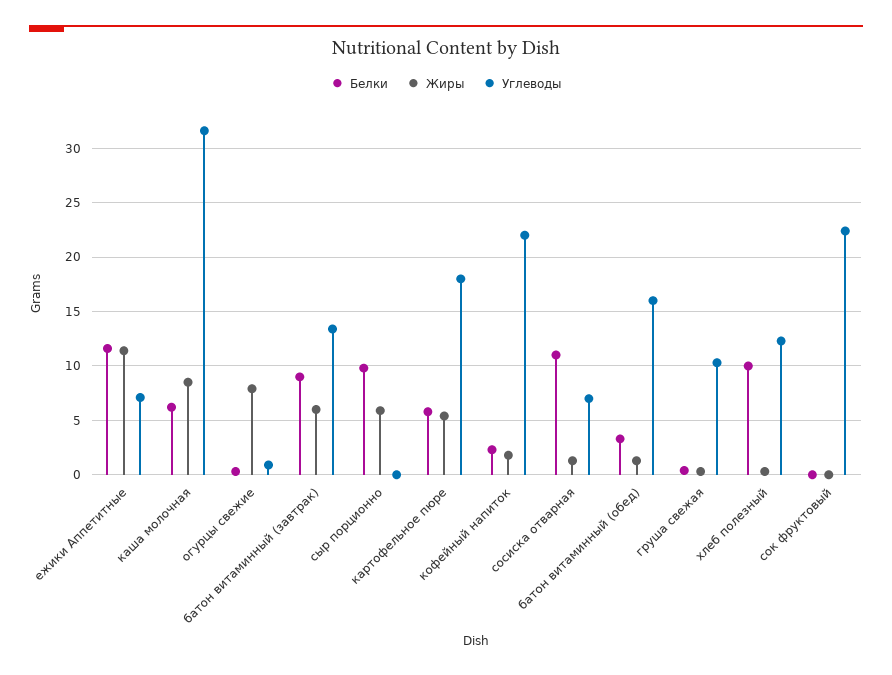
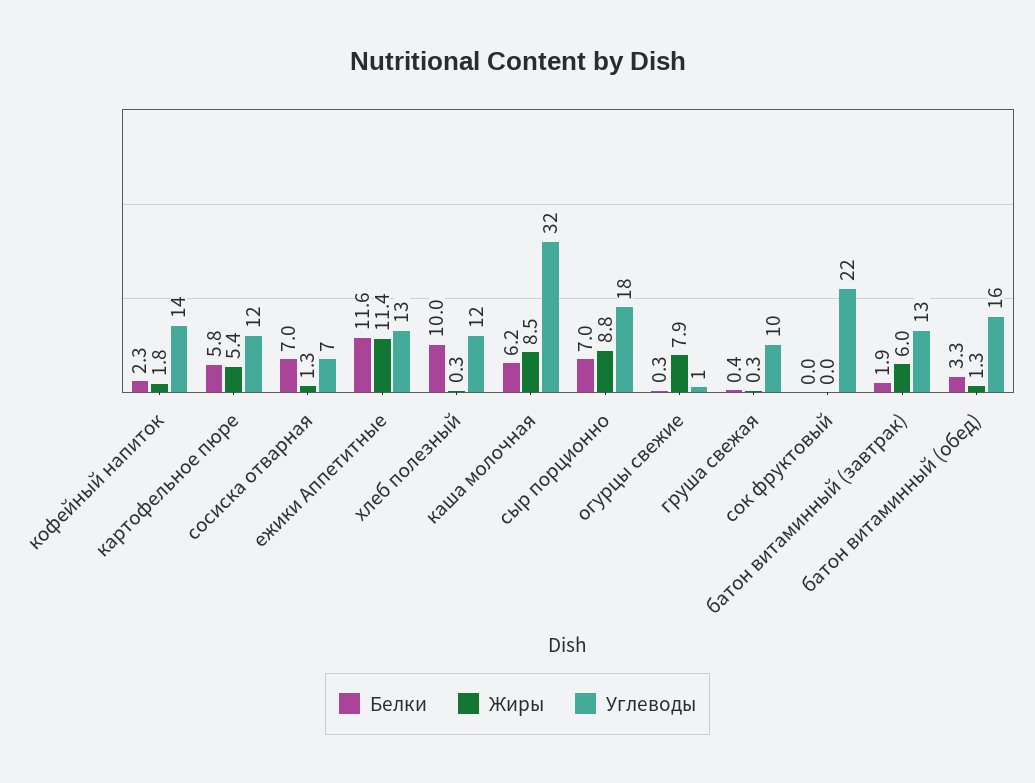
Углеводы, ежики Аппетитные: 7 -> 13
Белки, батон витаминный (завтрак): 9 -> 1.9
Белки, сыр порционно: 10 -> 7
Жиры, сыр порционно: 6 -> 8.8
Углеводы, сыр порционно: 0 -> 18
Углеводы, картофельное пюре: 18 -> 12
Углеводы, кофейный напиток: 22 -> 14
Белки, сосиска отварная: 11 -> 7

